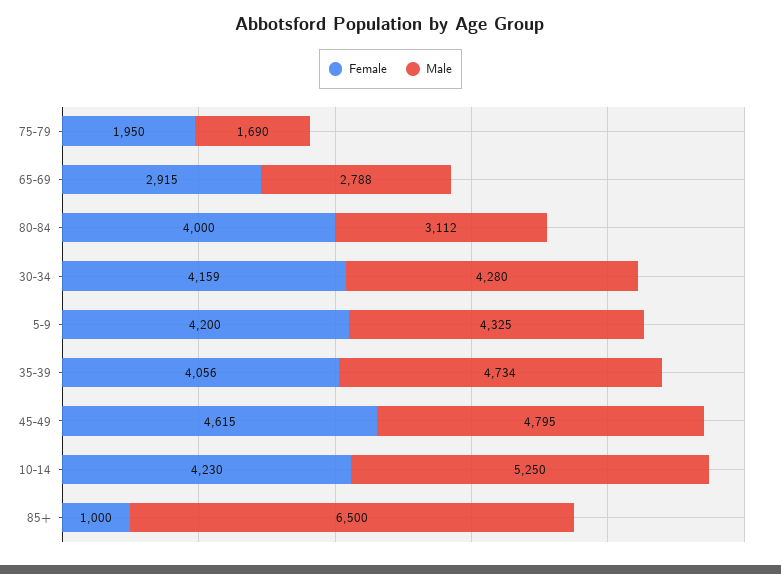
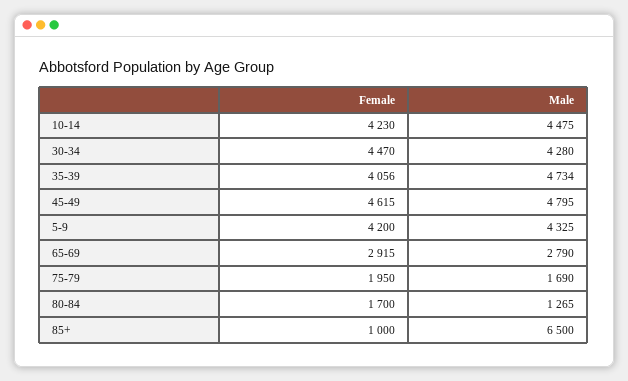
Male, 65-69: 2788 -> 2790
Female, 80-84: 4000 -> 1700
Male, 80-84: 3112 -> 1265
Female, 30-34: 4159 -> 4470
Male, 10-14: 5250 -> 4475

